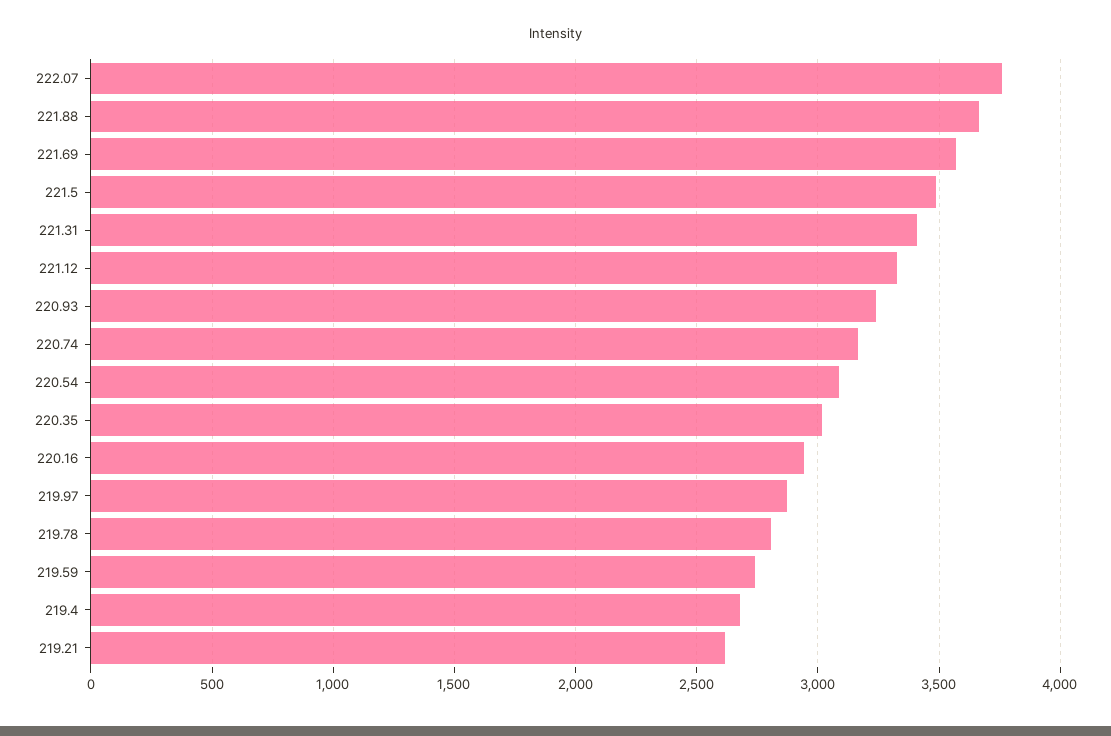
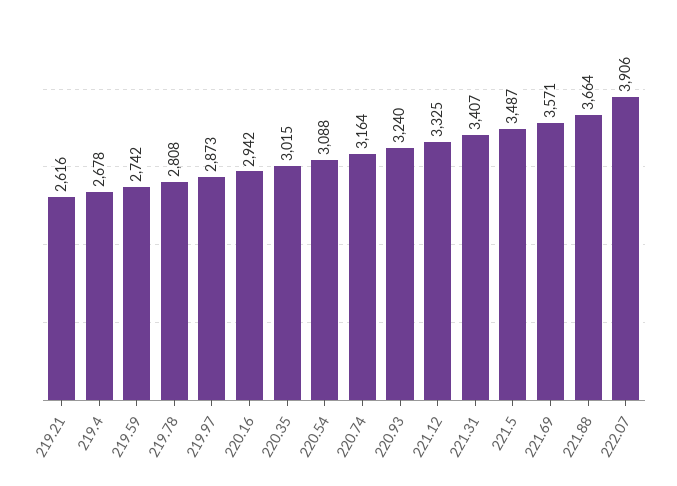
222.07: 3750 -> 3906

